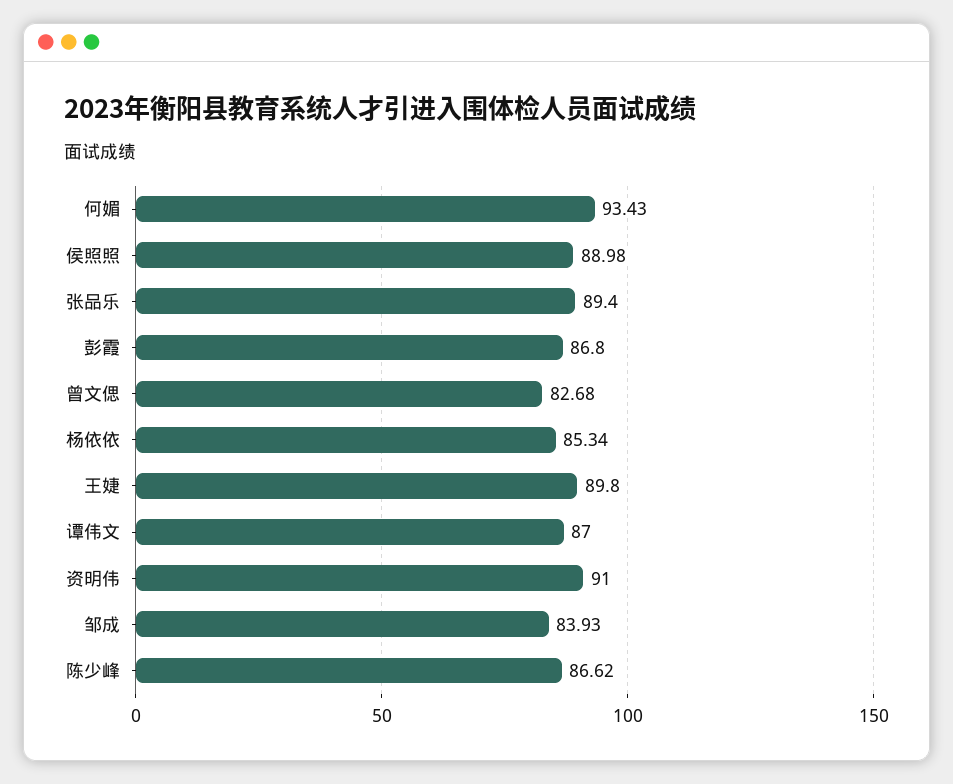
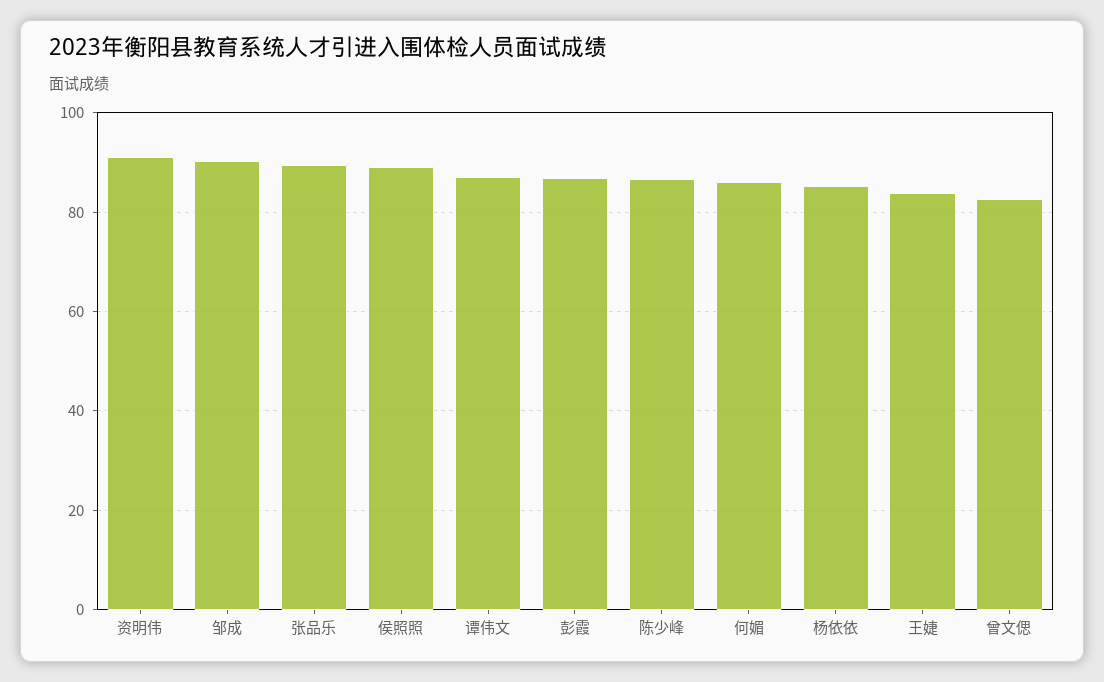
何媚: 93.43 -> 86
王婕: 89.8 -> 84
邹成: 83.93 -> 90

